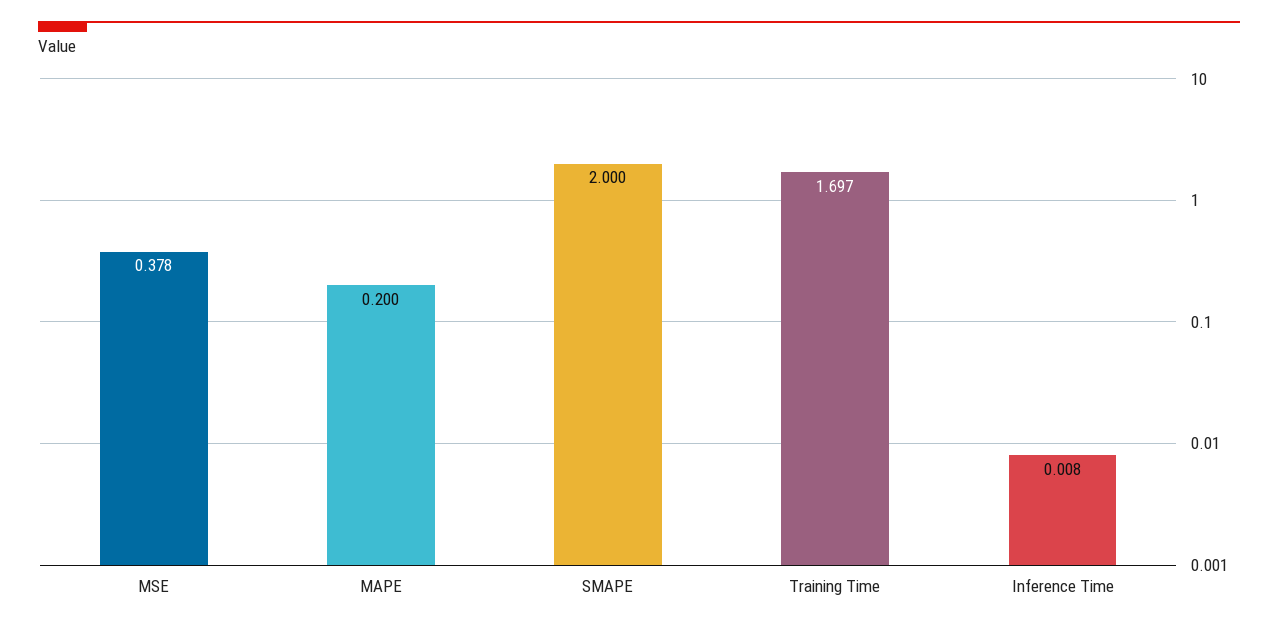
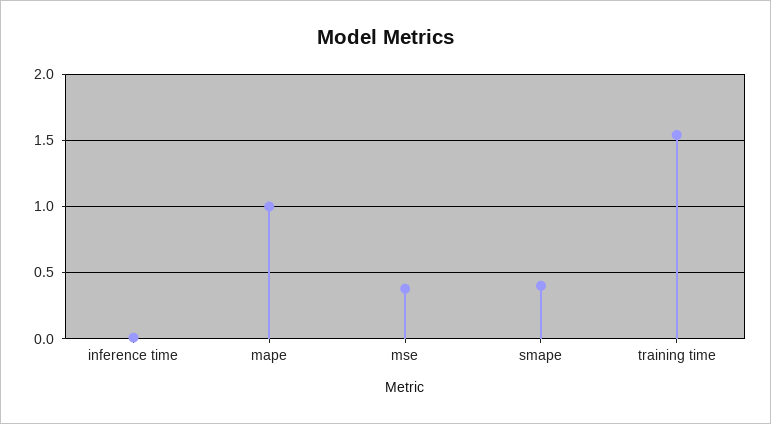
MAPE: 0.2 -> 1
SMAPE: 2 -> 0.4
Training Time: 1.697 -> 1.55

